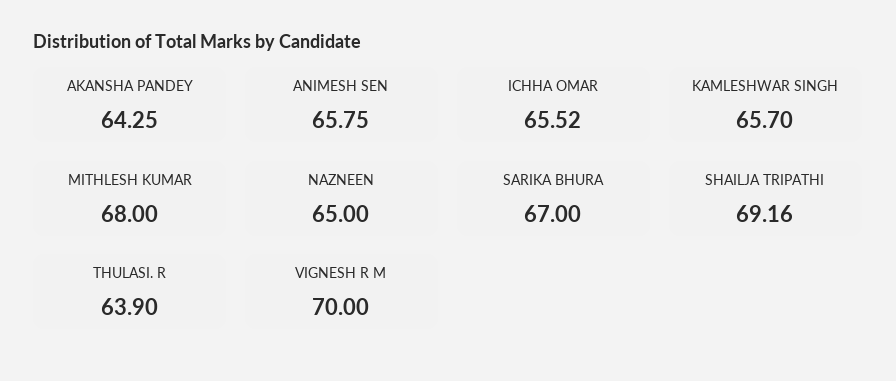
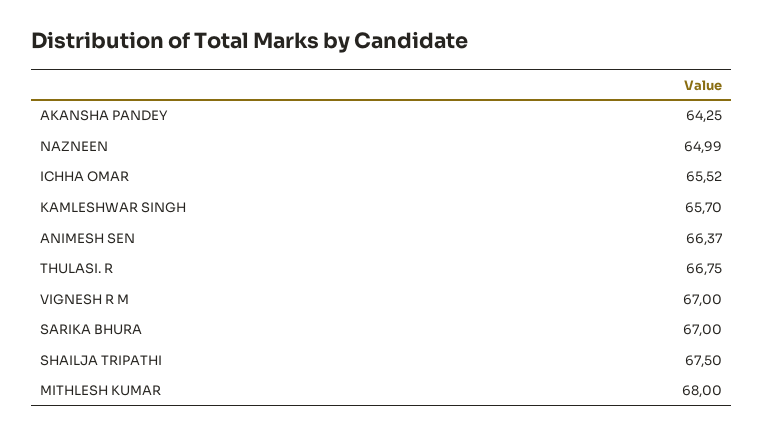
ANIMESH SEN: 65.75 -> 66.37
NAZNEEN: 65 -> 64.99
SHAILJA TRIPATHI: 69.16 -> 67.5
THULASI. R: 63.9 -> 66.75
VIGNESH R M: 70 -> 67

